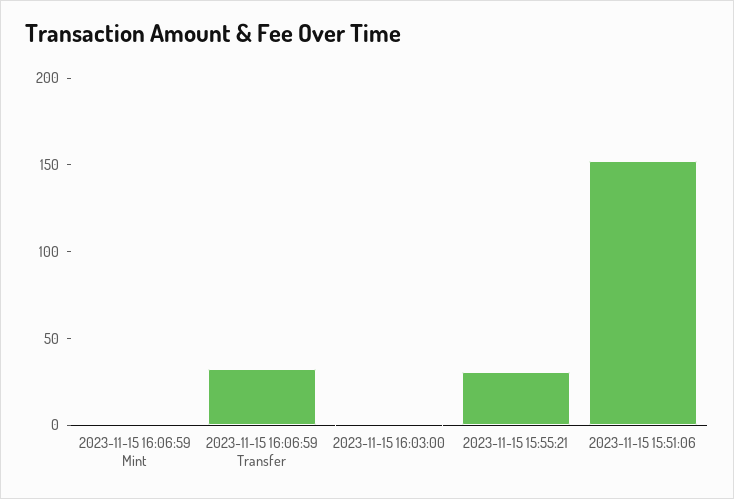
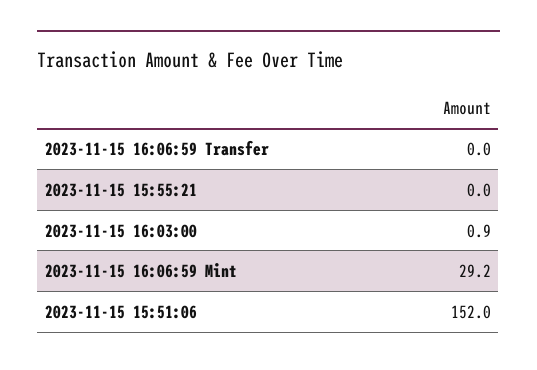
2023-11-15 16:06:59 Mint: 0 -> 29.2
2023-11-15 16:06:59 Transfer: 30 -> 0
2023-11-15 15:55:21: 30 -> 0

